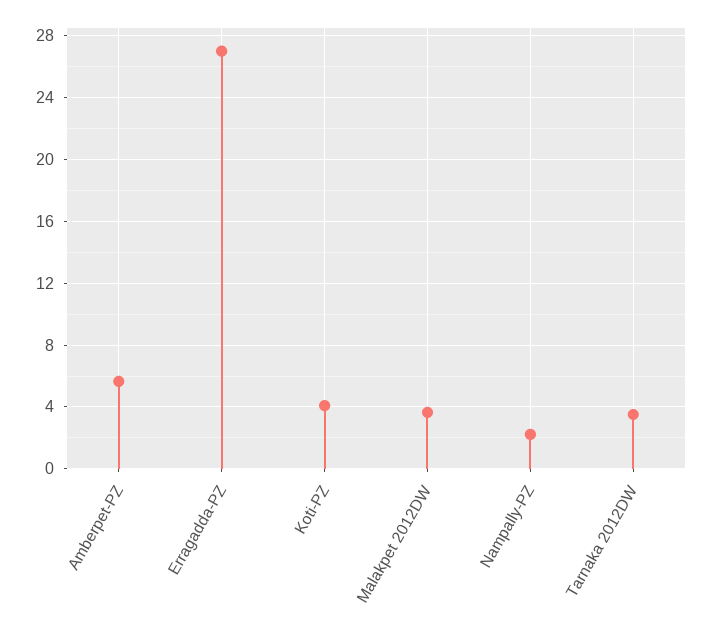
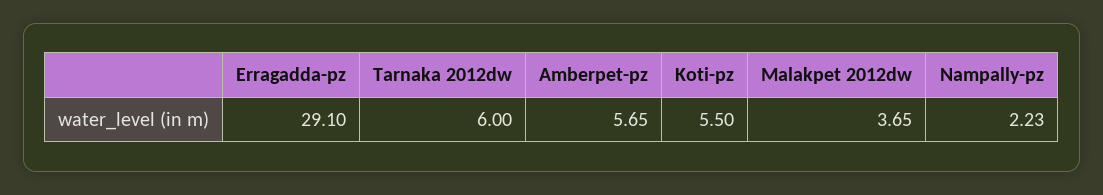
Erragadda-PZ: 27 -> 29.1
Koti-PZ: 4 -> 5.5
Tarnaka 2012DW: 3.5 -> 6

